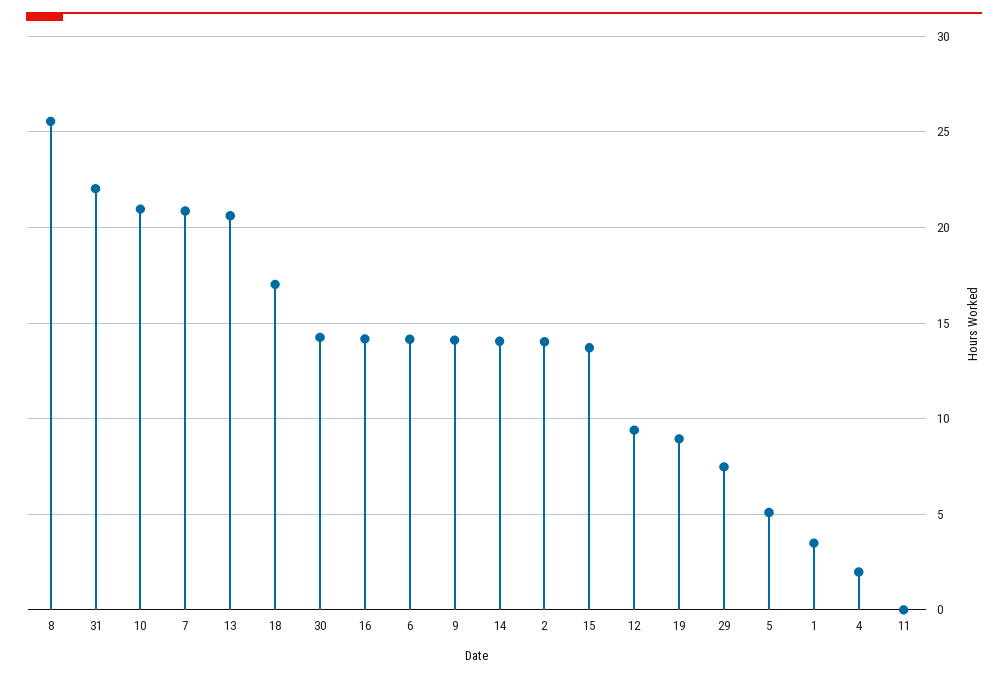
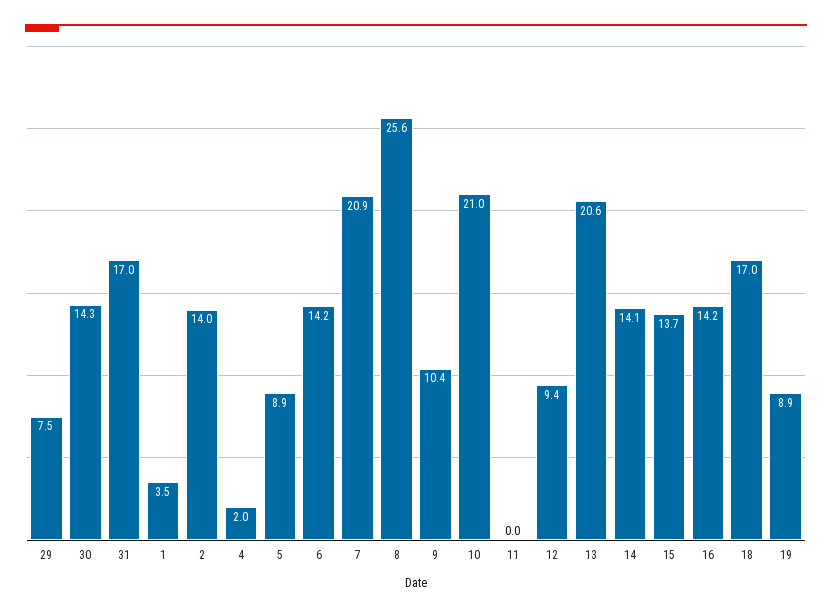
31: 22 -> 17
9: 14 -> 10.4
5: 5 -> 8.9

